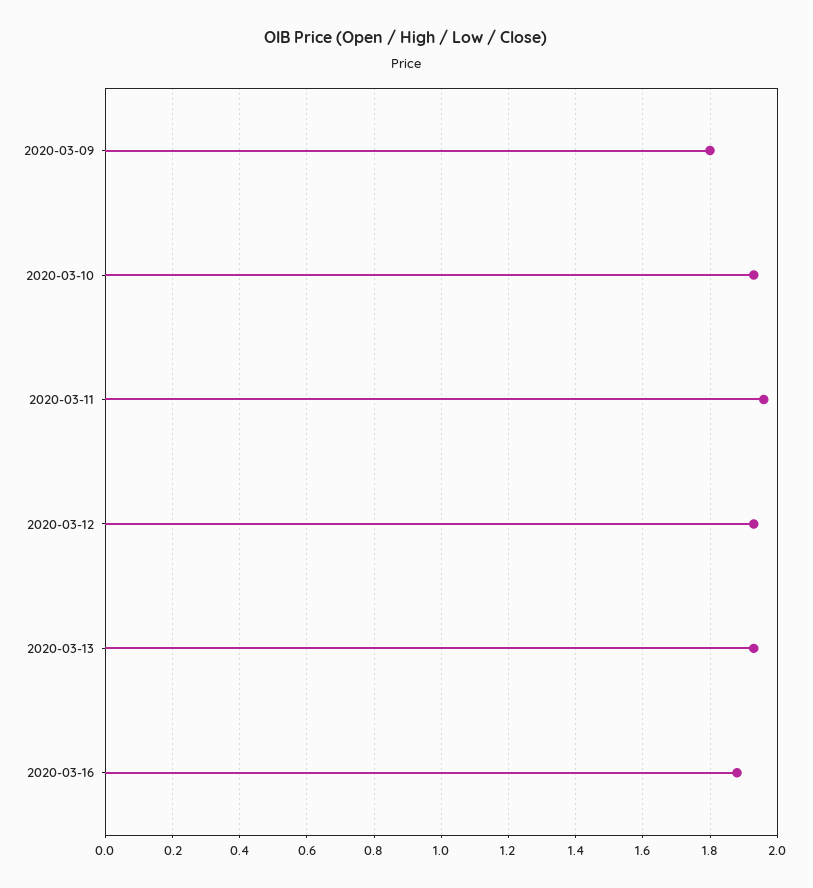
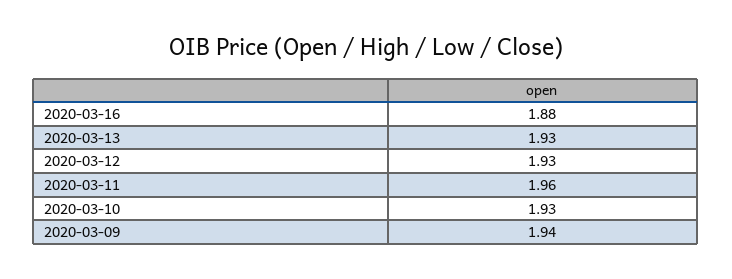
2020-03-09: 1.8 -> 1.94

